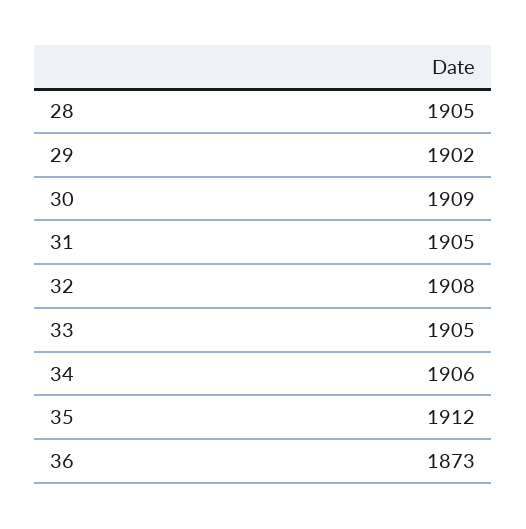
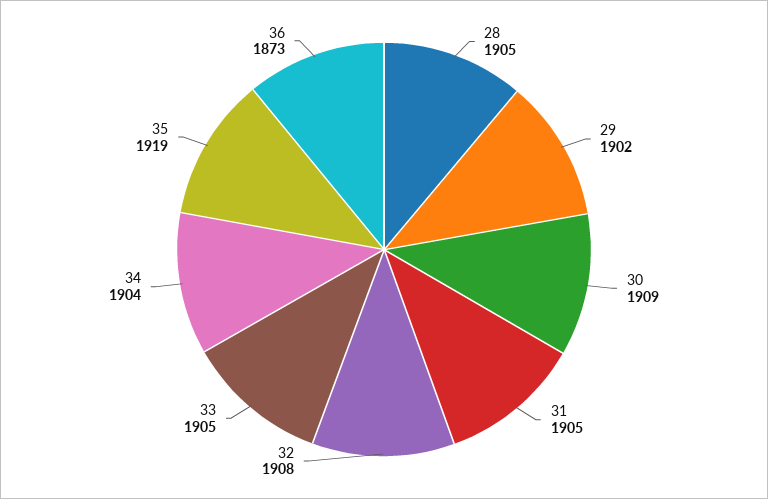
34: 1906 -> 1904
35: 1912 -> 1919

